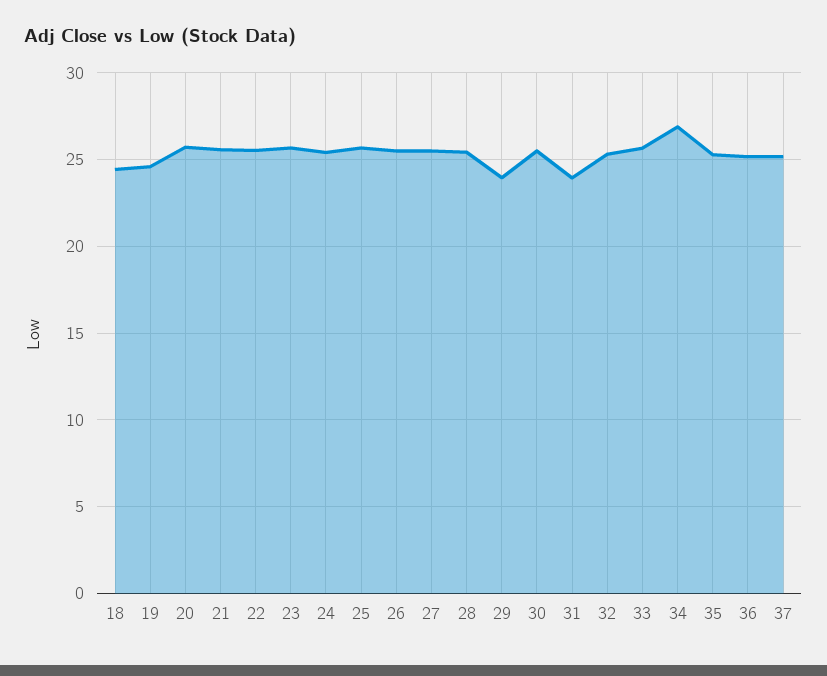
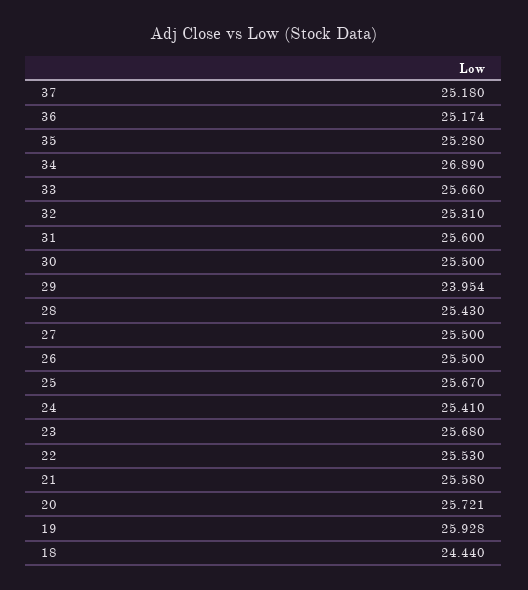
19: 24.5 -> 25.928
31: 24 -> 25.6

